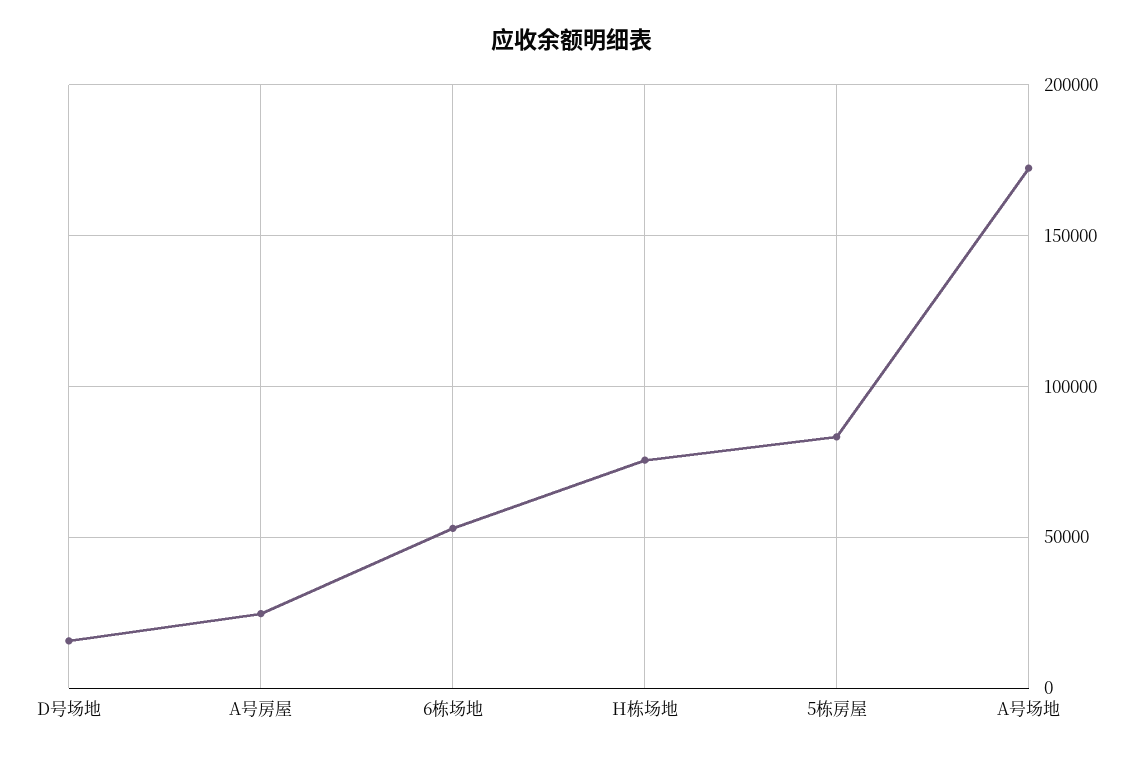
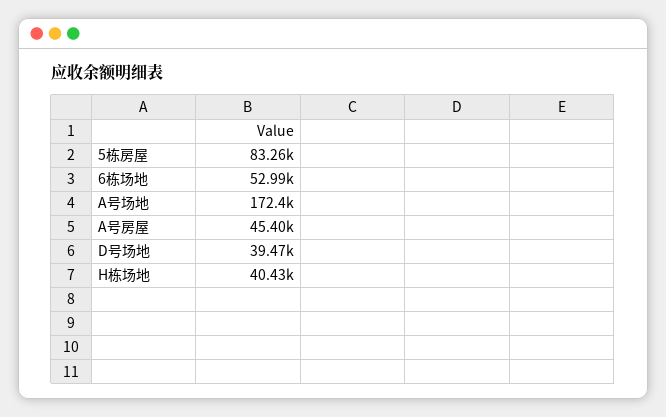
D号场地: 15000 -> 39470
A号房屋: 25000 -> 45400
H栋场地: 75000 -> 40430

